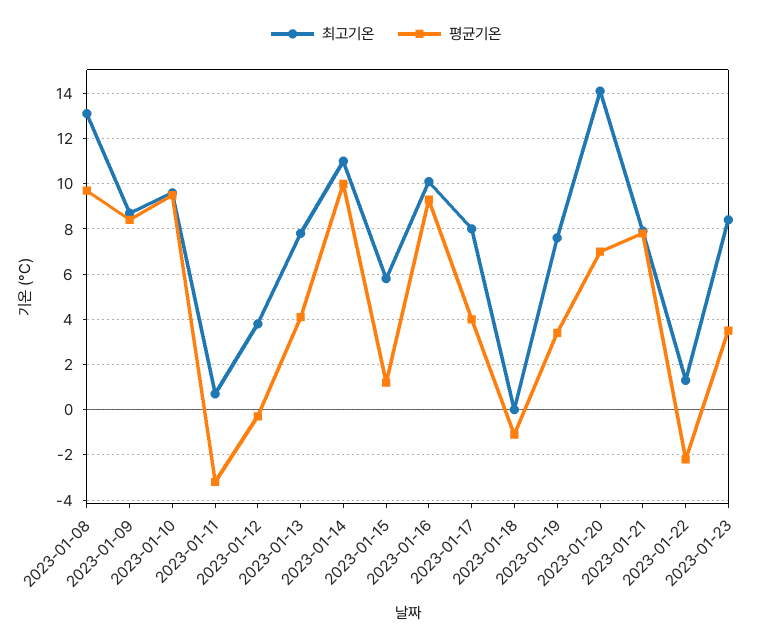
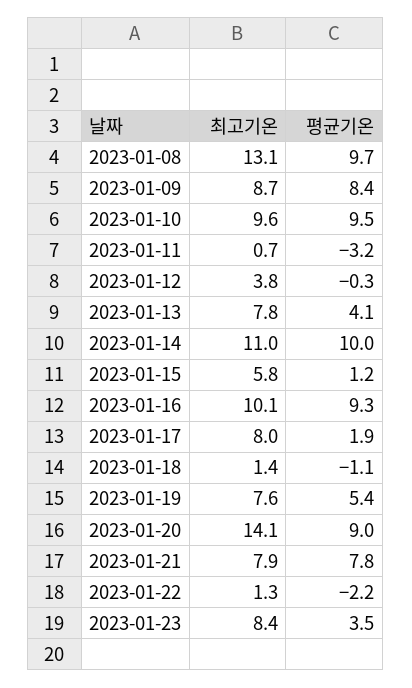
평균기온, 2023-01-17: 4 -> 1.9
최고기온, 2023-01-18: 0 -> 1.4
평균기온, 2023-01-19: 3.5 -> 5.4
평균기온, 2023-01-20: 7 -> 9

